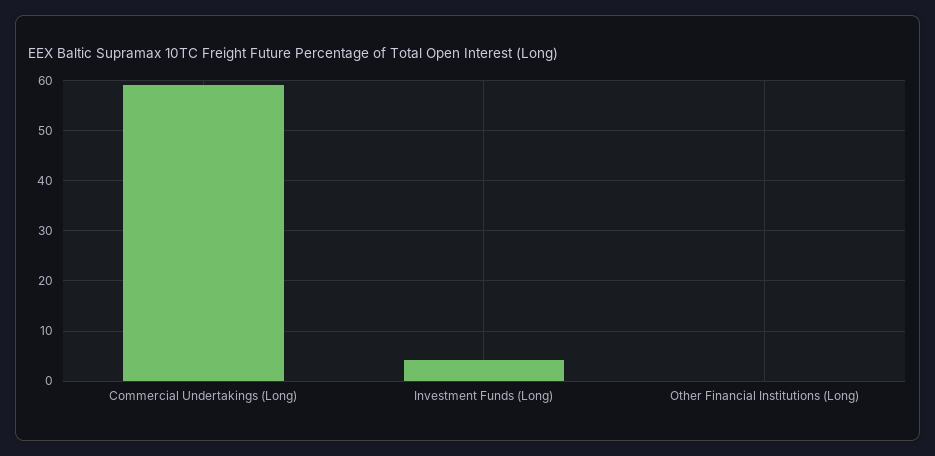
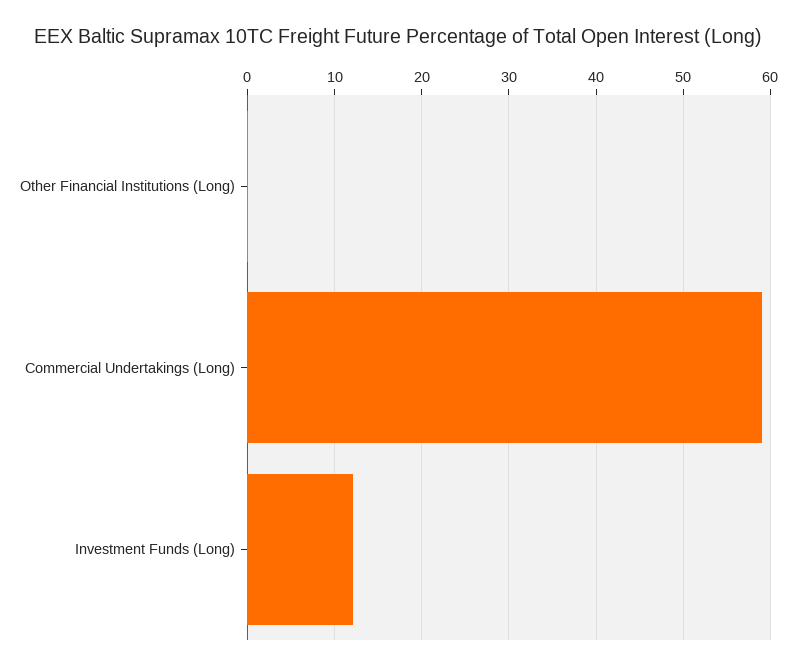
Investment Funds (Long): 4 -> 12

